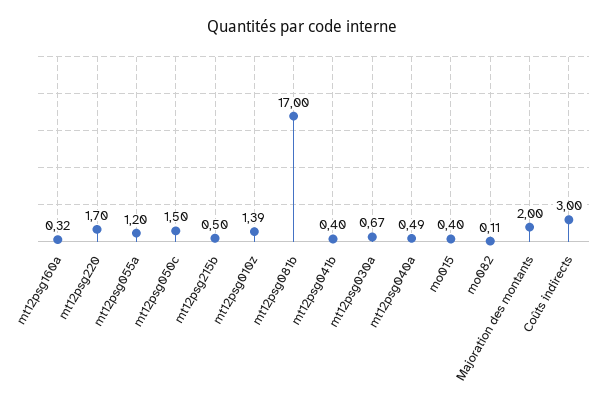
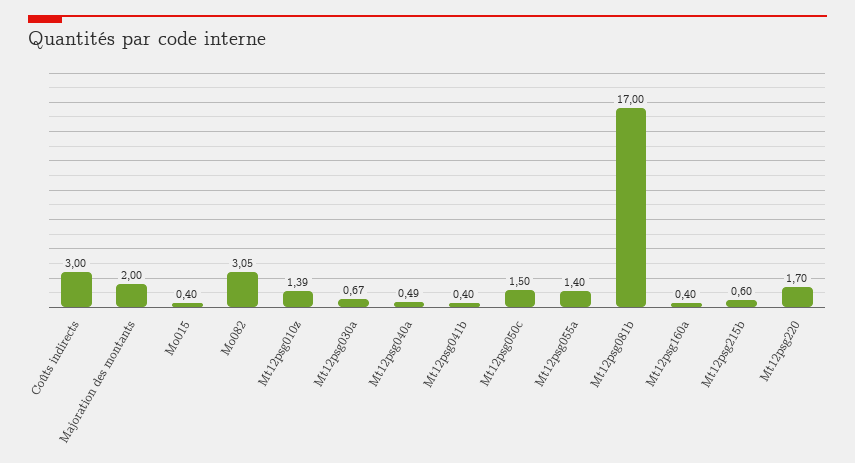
mt12psg160a: 0.32 -> 0.4
mt12psg055a: 1.2 -> 1.4
mt12psg215b: 0.5 -> 0.6
mo082: 0.11 -> 3.05

